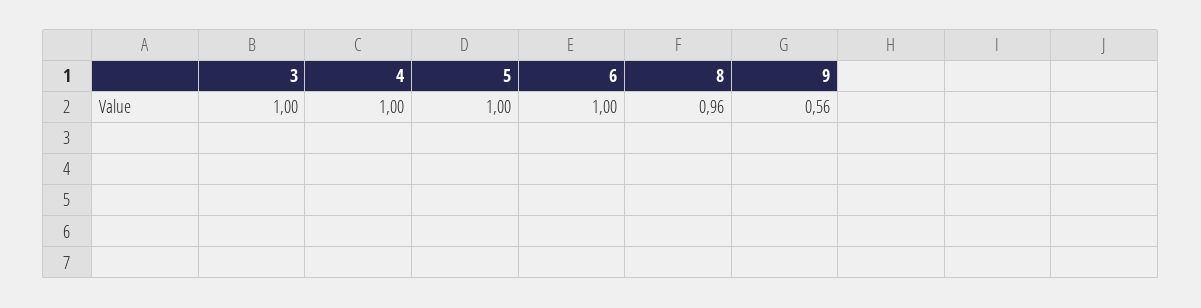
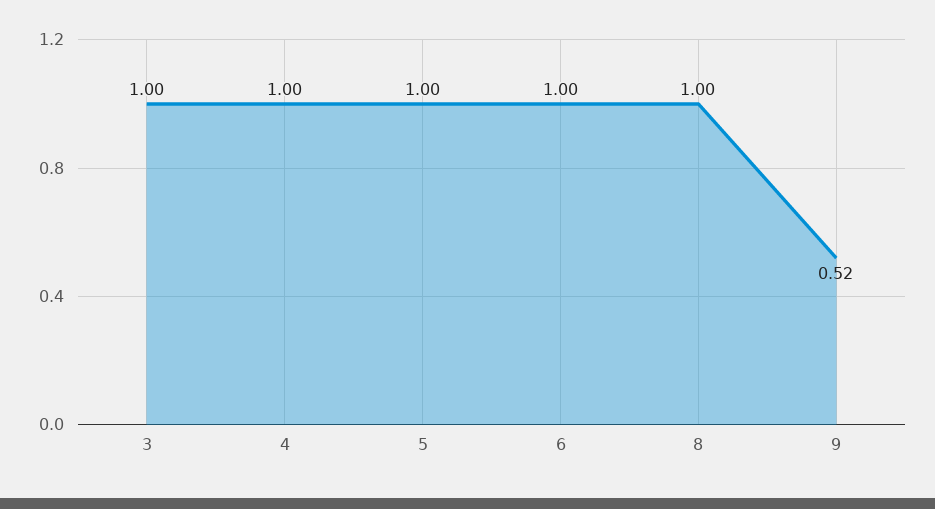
8: 0.96 -> 1
9: 0.56 -> 0.52

